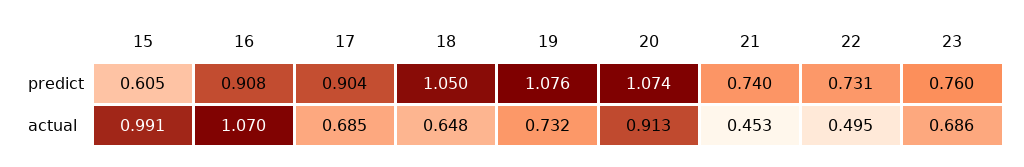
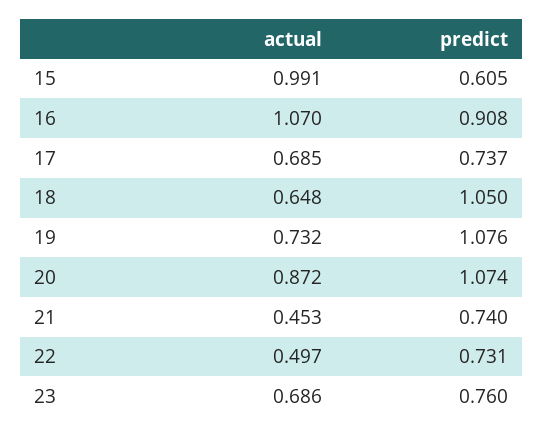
17, predict: 0.904 -> 0.737
20, actual: 0.913 -> 0.872
22, actual: 0.495 -> 0.497

